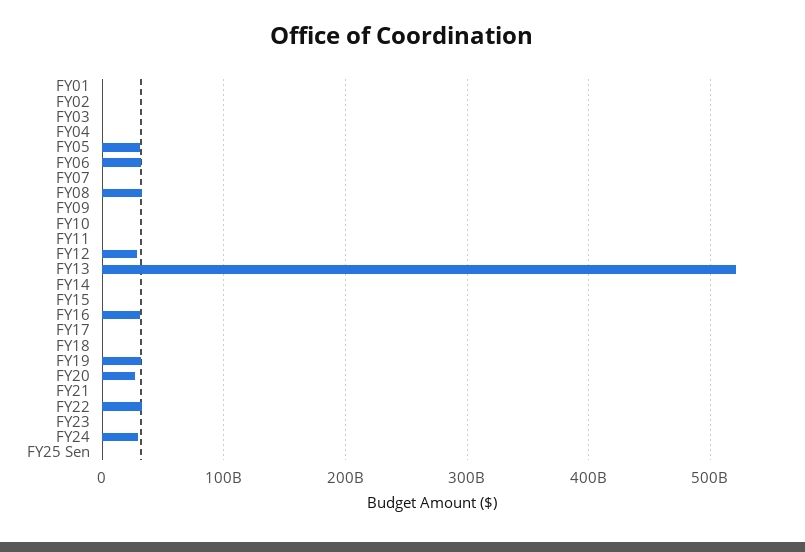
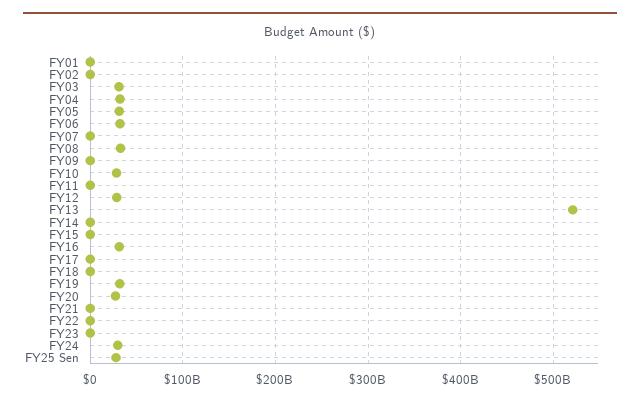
FY03: 0 -> 30000000000
FY04: 0 -> 30000000000
FY10: 0 -> 30000000000
FY22: 30000000000 -> 0
FY25 Sen: 0 -> 30000000000

